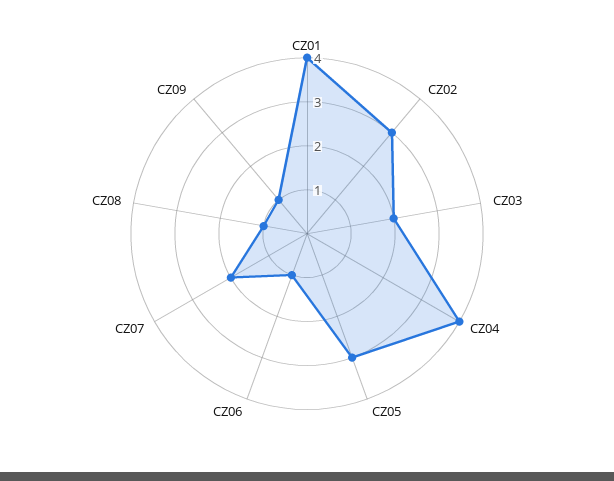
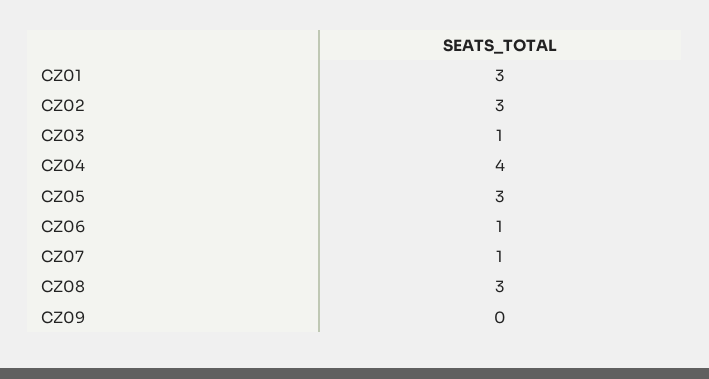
CZ01: 4 -> 3
CZ03: 2 -> 1
CZ07: 2 -> 1
CZ08: 1 -> 3
CZ09: 1 -> 0

